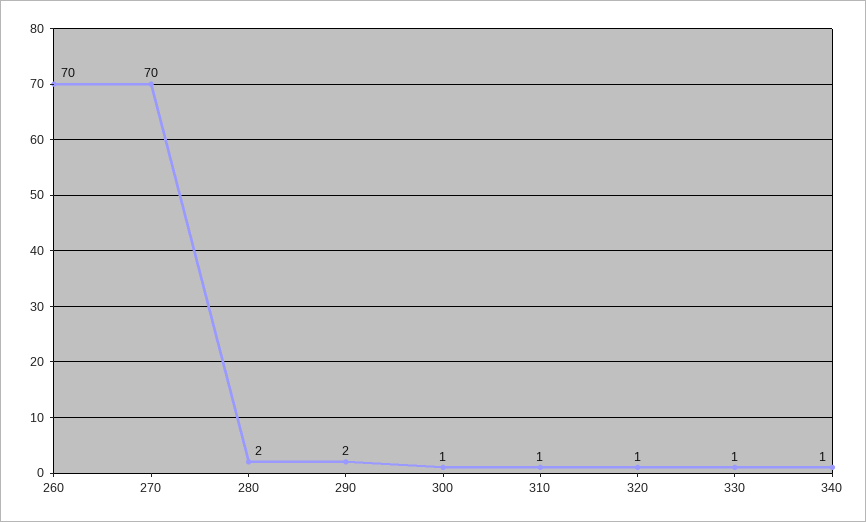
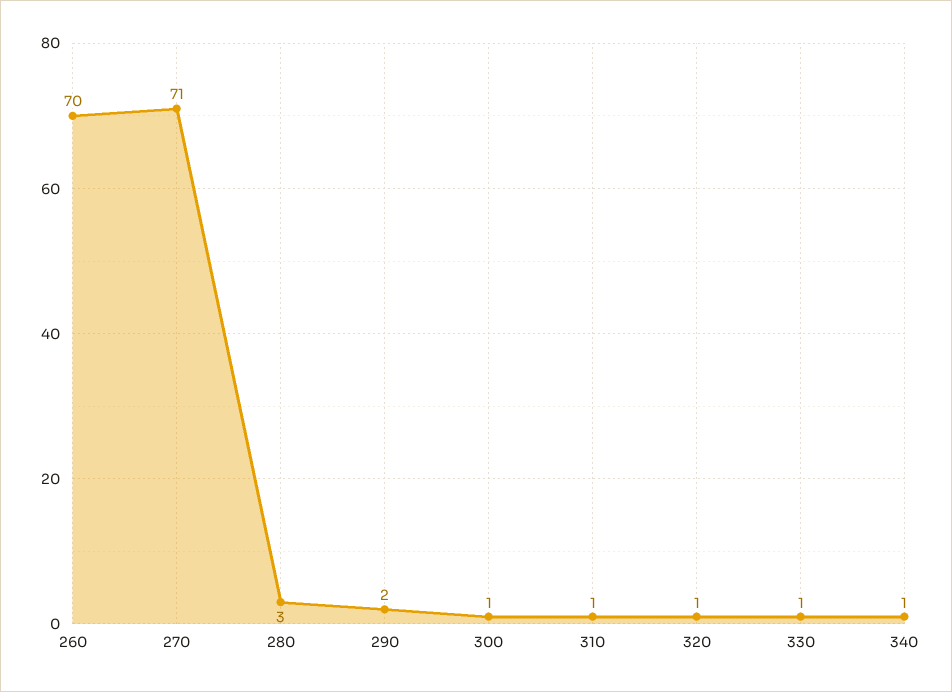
270: 70 -> 71
280: 2 -> 3

